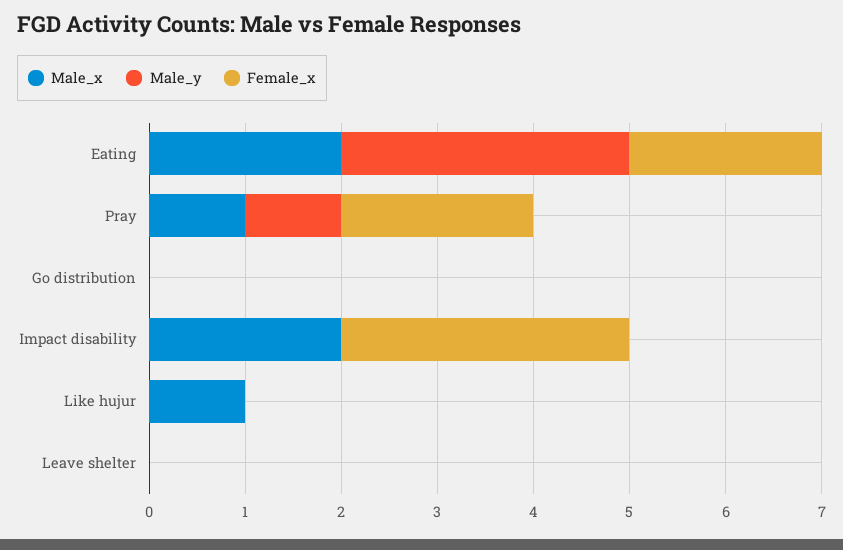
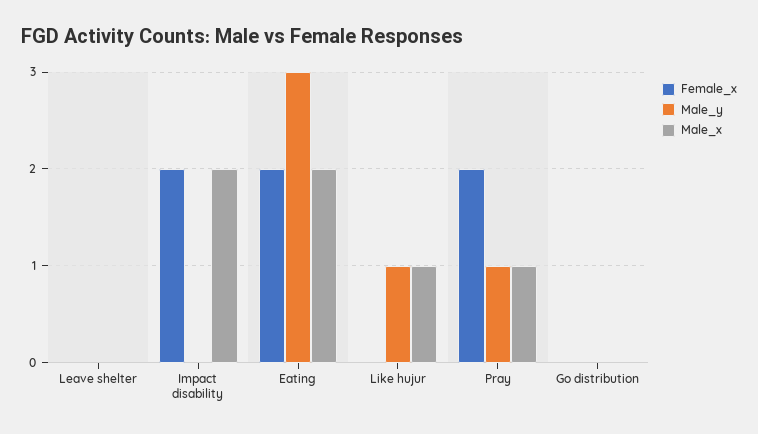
Female_x, Impact disability: 3 -> 2
Male_y, Like hujur: 0 -> 1

